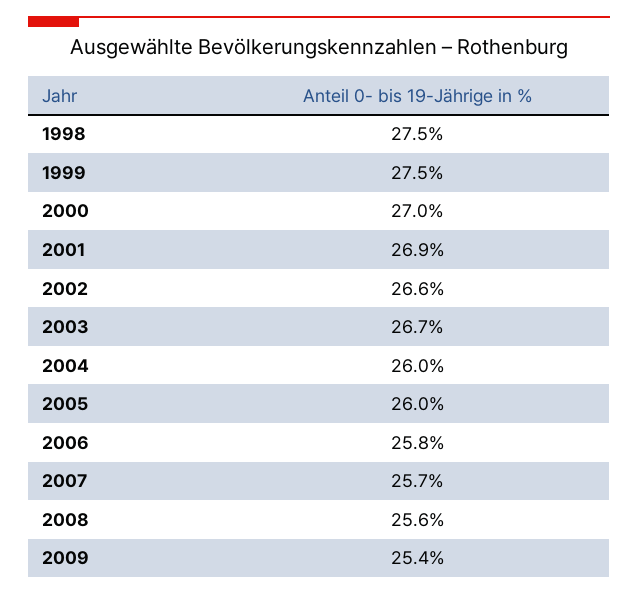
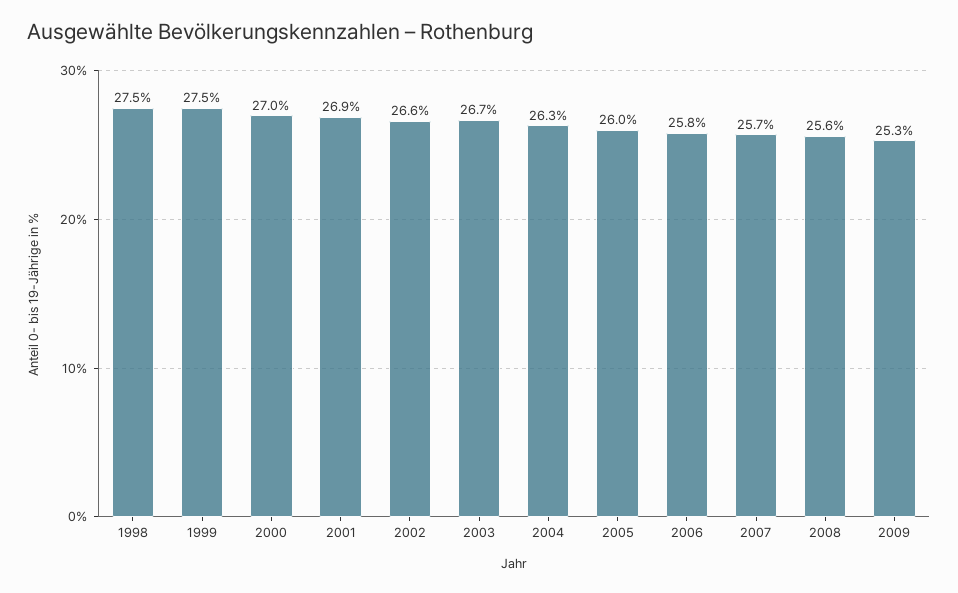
2004: 26 -> 26.3
2009: 25.4 -> 25.3

